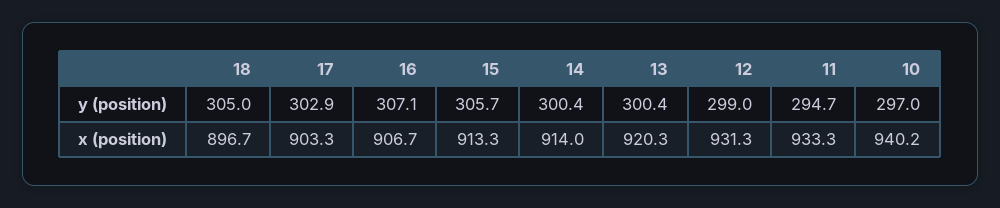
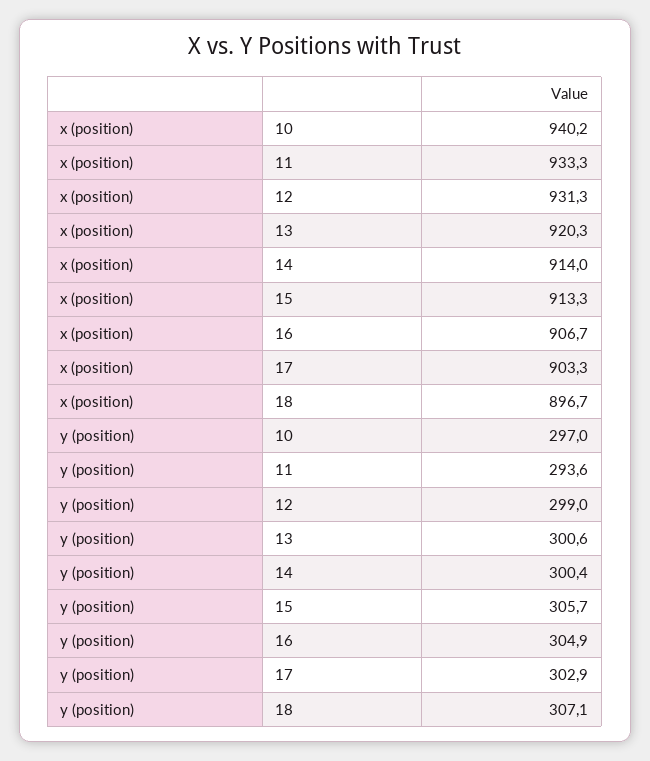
18, y (position): 305 -> 307.1
16, y (position): 307.1 -> 304.9
13, y (position): 300.4 -> 300.6
11, y (position): 294.7 -> 293.6

